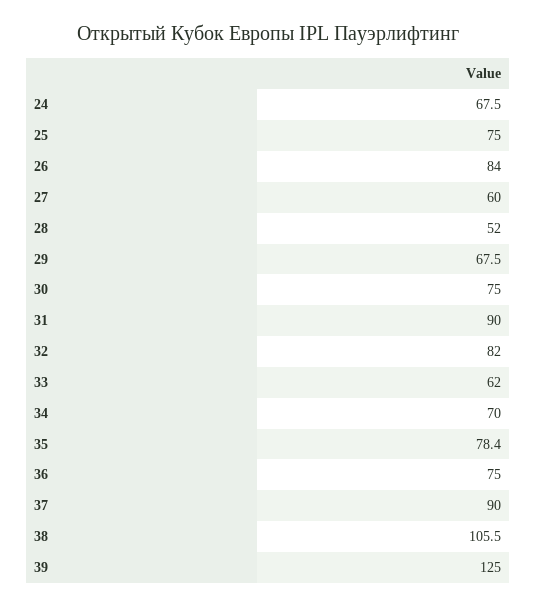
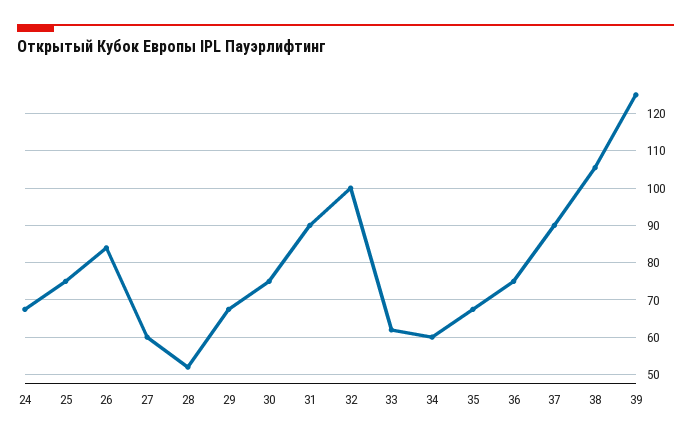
32: 82 -> 100
34: 70 -> 60
35: 78.4 -> 68

